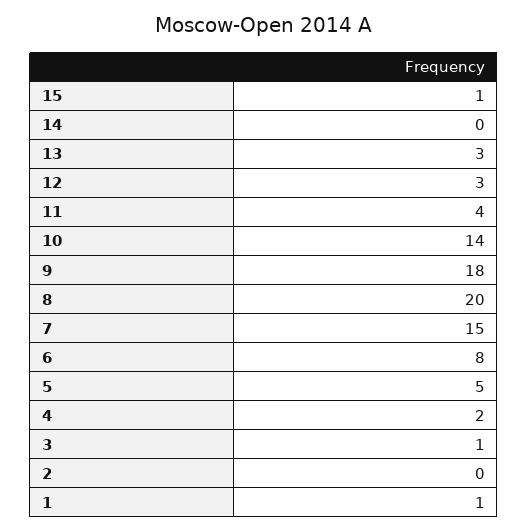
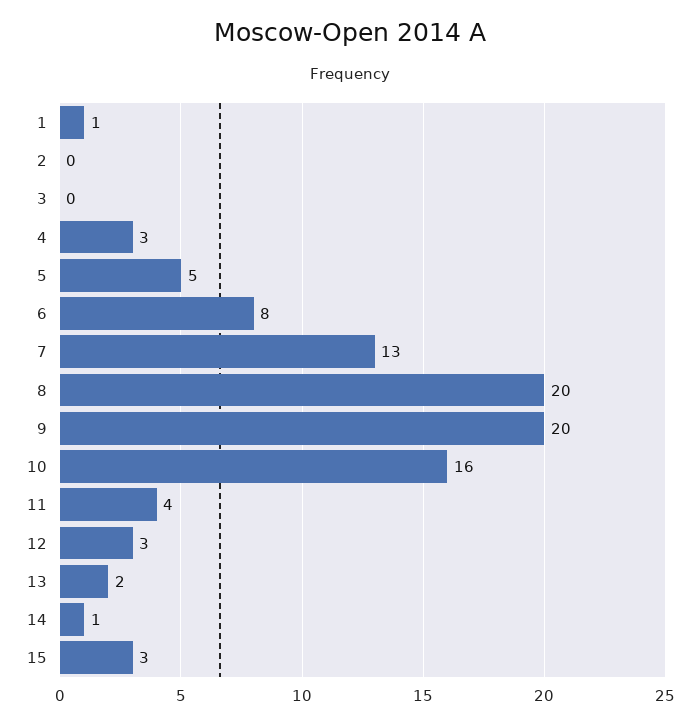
15: 1 -> 3
14: 0 -> 1
13: 3 -> 2
10: 14 -> 16
9: 18 -> 20
7: 15 -> 13
4: 2 -> 3
3: 1 -> 0

